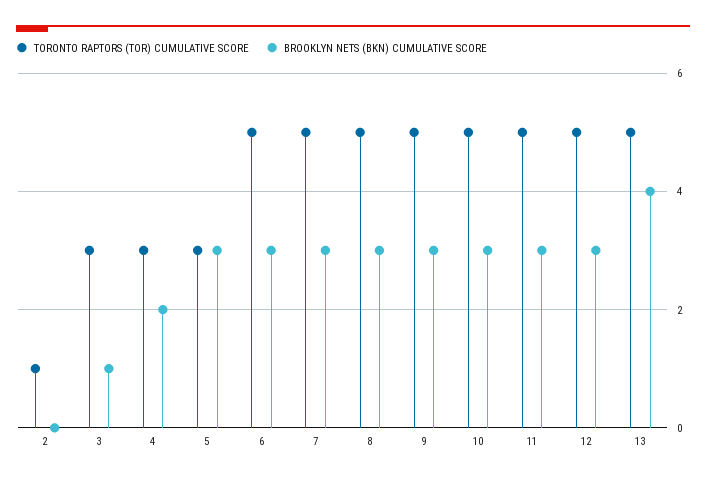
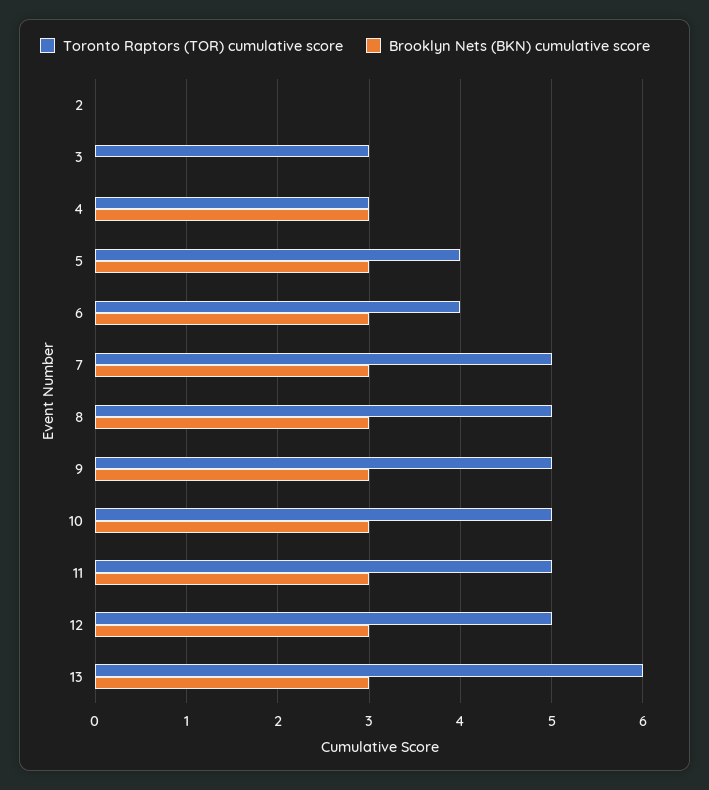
TORONTO RAPTORS (TOR) CUMULATIVE SCORE, 2: 1 -> 0
BROOKLYN NETS (BKN) CUMULATIVE SCORE, 3: 1 -> 0
BROOKLYN NETS (BKN) CUMULATIVE SCORE, 4: 2 -> 3
TORONTO RAPTORS (TOR) CUMULATIVE SCORE, 5: 3 -> 4
TORONTO RAPTORS (TOR) CUMULATIVE SCORE, 6: 5 -> 4
TORONTO RAPTORS (TOR) CUMULATIVE SCORE, 13: 5 -> 6
BROOKLYN NETS (BKN) CUMULATIVE SCORE, 13: 4 -> 3

